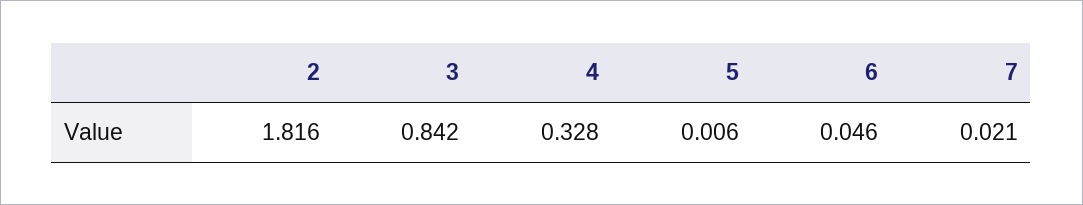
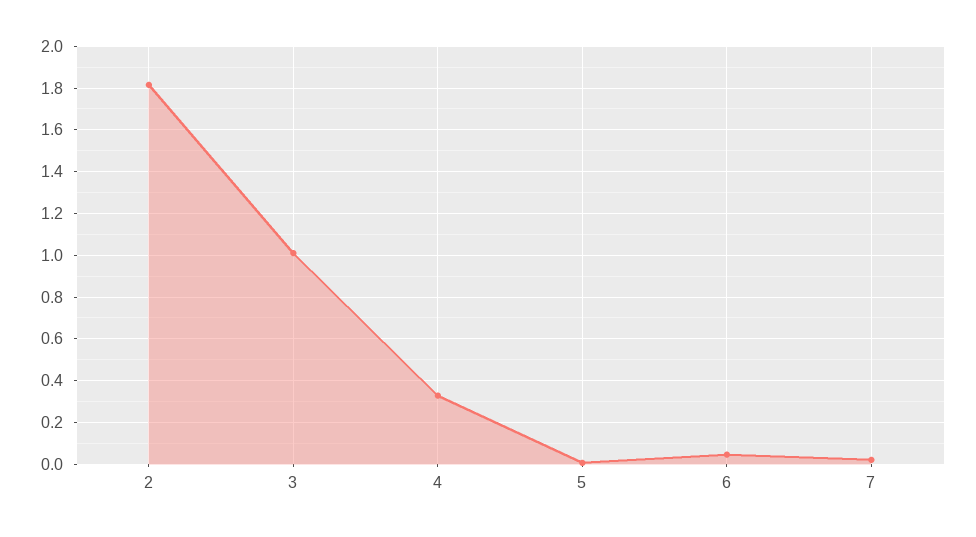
3: 0.842 -> 1

